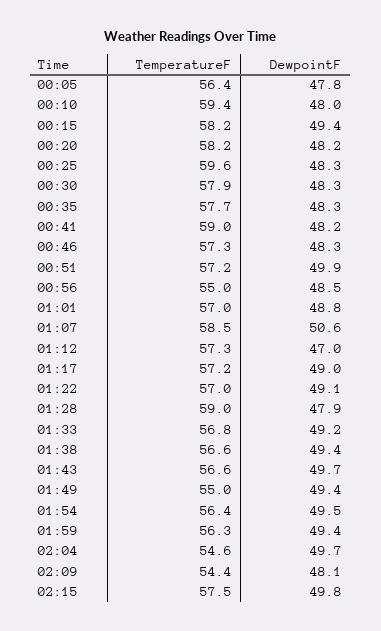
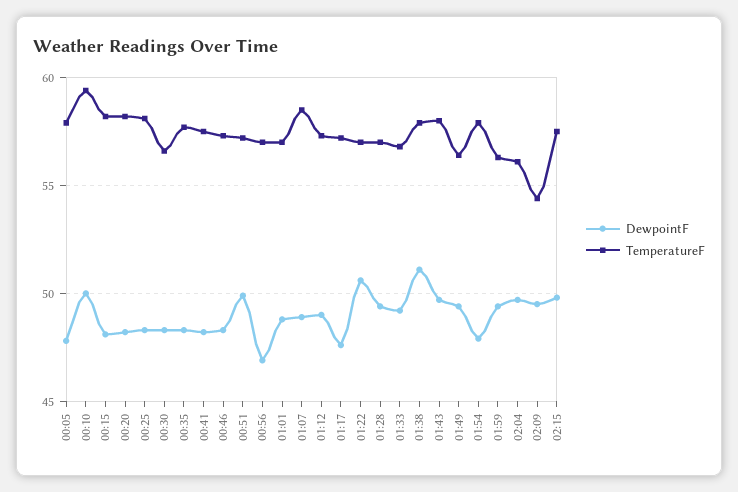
TemperatureF, 00:05: 56.4 -> 58
DewpointF, 00:10: 48 -> 50
DewpointF, 00:15: 49.4 -> 48
TemperatureF, 00:25: 59.6 -> 58
TemperatureF, 00:30: 57.9 -> 56.5
TemperatureF, 00:41: 59 -> 57.5
TemperatureF, 00:56: 55 -> 57
DewpointF, 00:56: 48.5 -> 47
DewpointF, 01:07: 50.6 -> 49
DewpointF, 01:12: 47 -> 49
DewpointF, 01:17: 49 -> 47.5
DewpointF, 01:22: 49.1 -> 50.5
TemperatureF, 01:28: 59 -> 57
DewpointF, 01:28: 47.9 -> 49.5
TemperatureF, 01:38: 56.6 -> 58
DewpointF, 01:38: 49.4 -> 51
TemperatureF, 01:43: 56.6 -> 58
TemperatureF, 01:49: 55 -> 56.5
TemperatureF, 01:54: 56.4 -> 58
DewpointF, 01:54: 49.5 -> 48
TemperatureF, 02:04: 54.6 -> 56
DewpointF, 02:09: 48.1 -> 49.5

